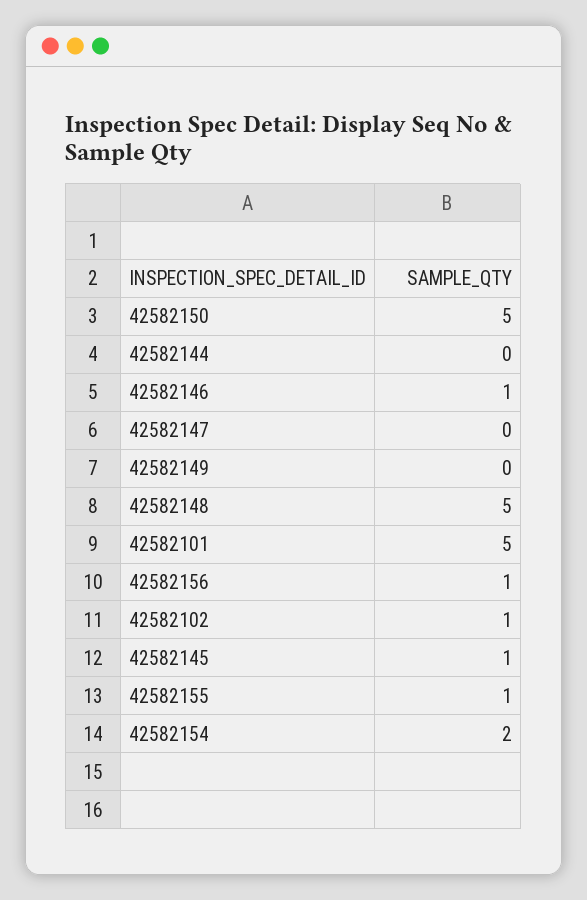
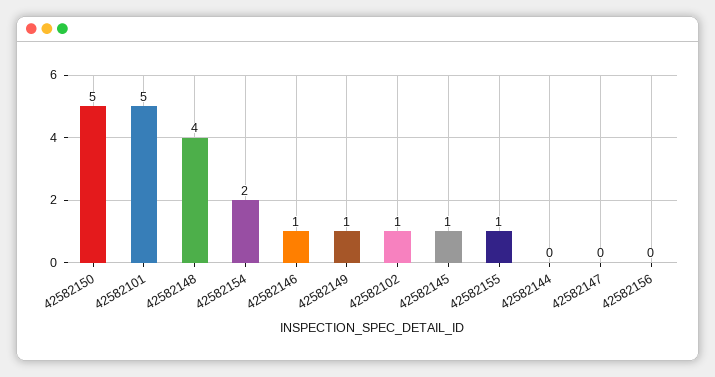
42582149: 0 -> 1
42582148: 5 -> 4
42582156: 1 -> 0

